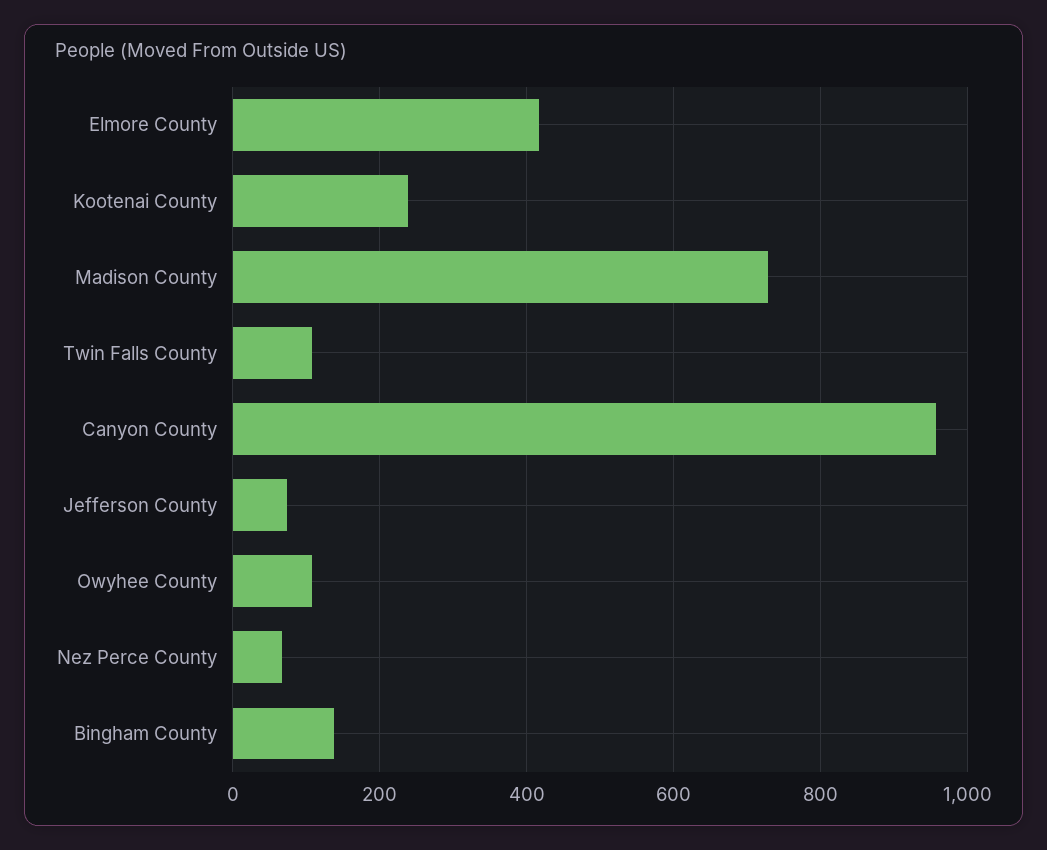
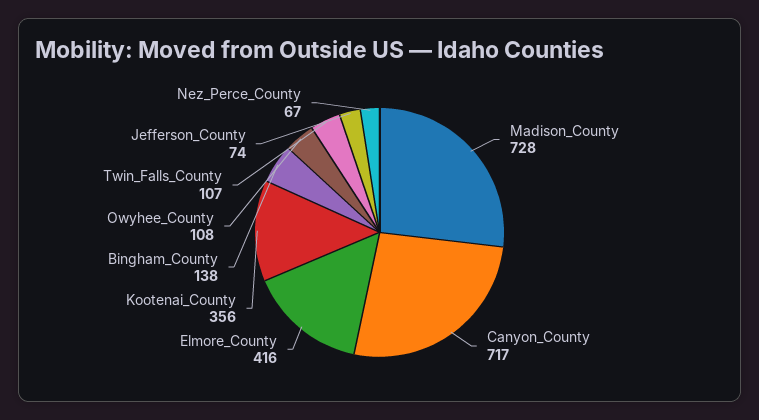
Kootenai County: 240 -> 356
Canyon County: 960 -> 717

